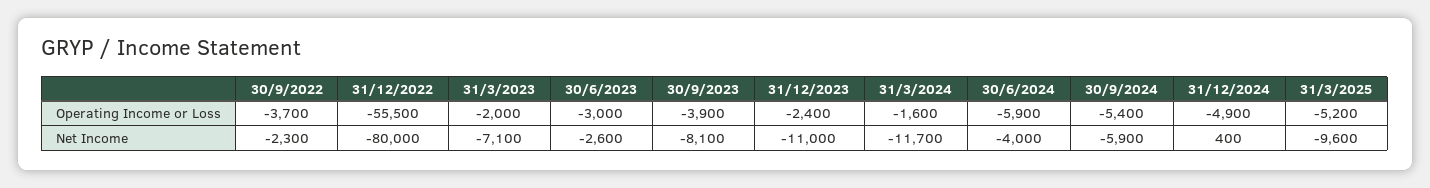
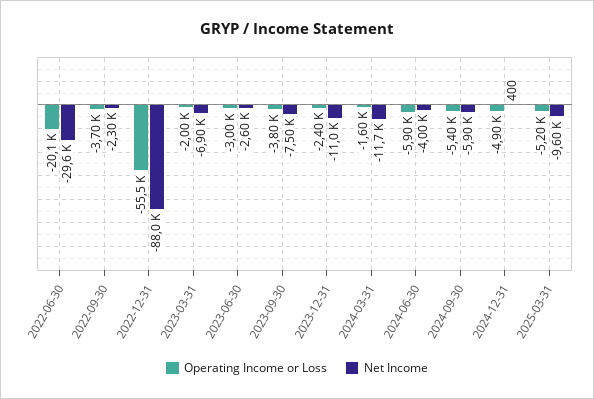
Operating Income or Loss, 30/9/2023: -3900 -> -3800
Net Income, 31/12/2022: -80000 -> -88000
Net Income, 31/3/2023: -7100 -> -6900
Net Income, 30/9/2023: -8100 -> -7500
Operating Income or Loss, 2022-06-30: none -> -20100
Net Income, 2022-06-30: none -> -29600

